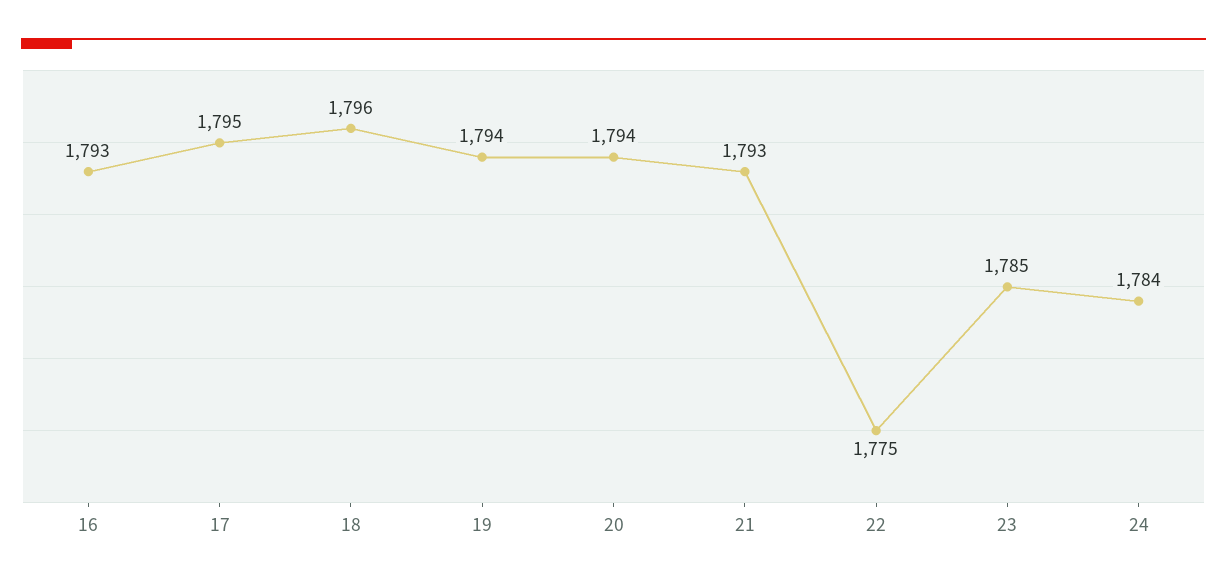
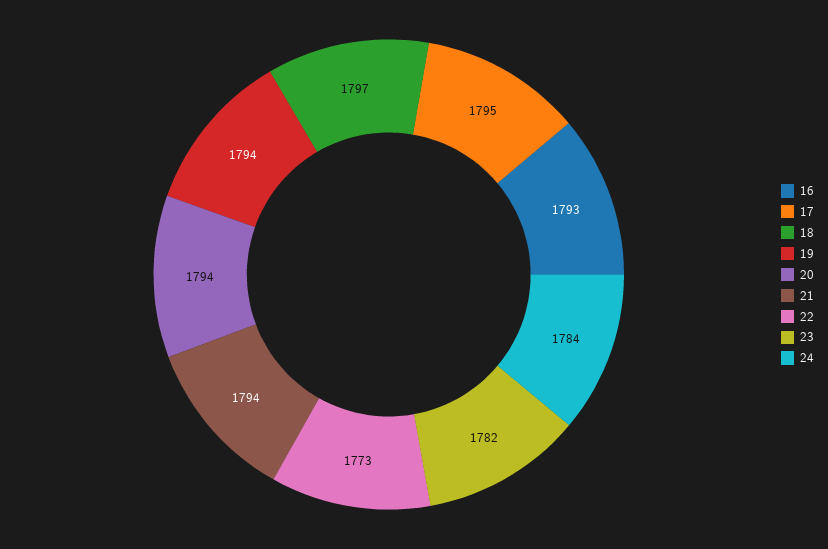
18: 1796 -> 1797
21: 1793 -> 1794
22: 1775 -> 1773
23: 1785 -> 1782

